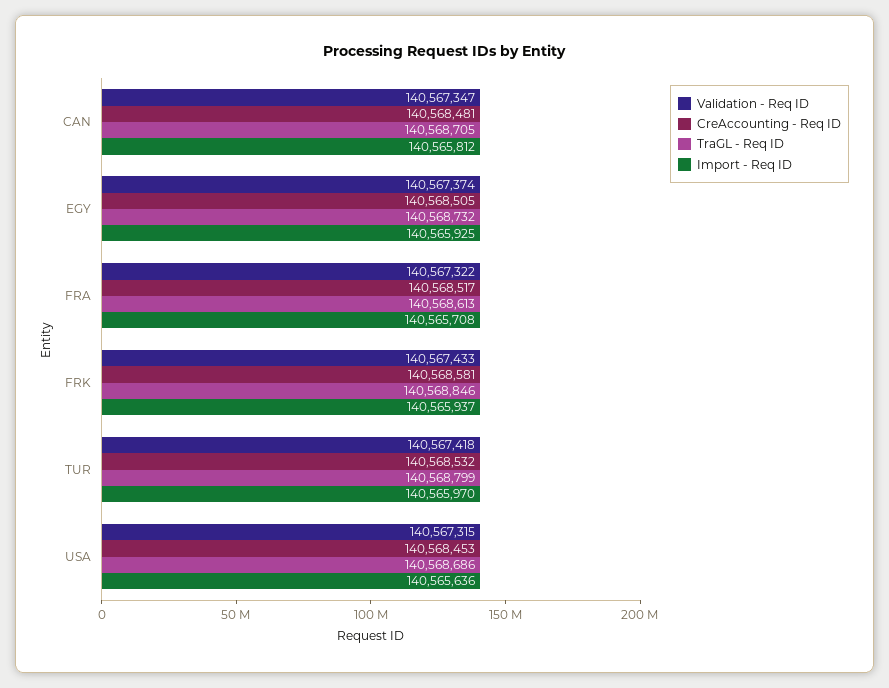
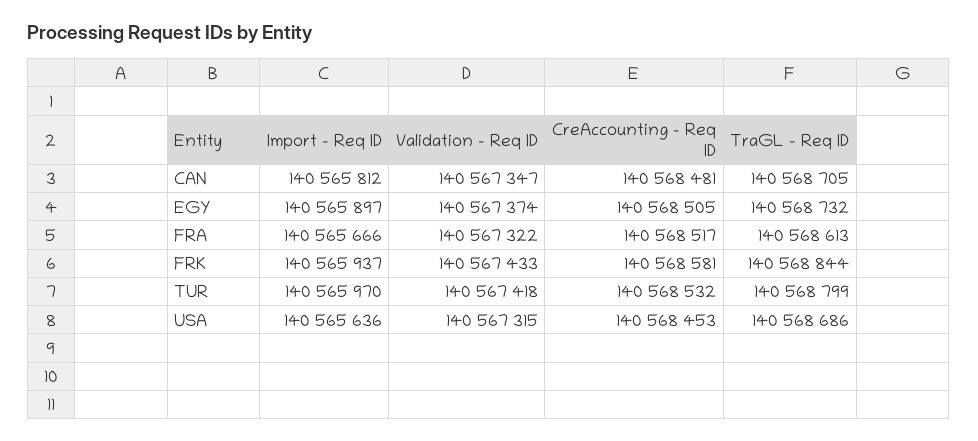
Import - Req ID, EGY: 140565925 -> 140565897
Import - Req ID, FRA: 140565708 -> 140565666
TraGL - Req ID, FRK: 140568846 -> 140568844

